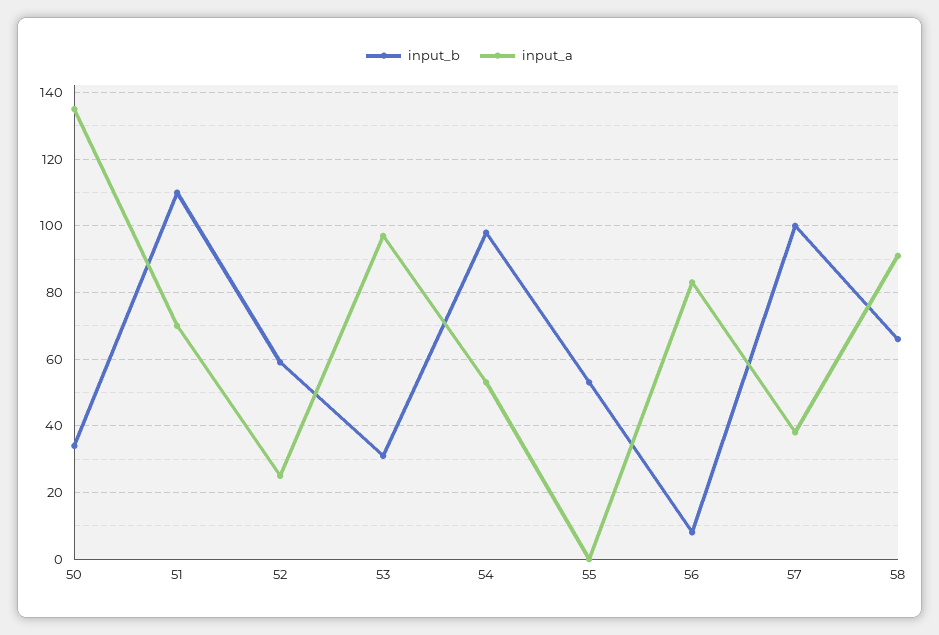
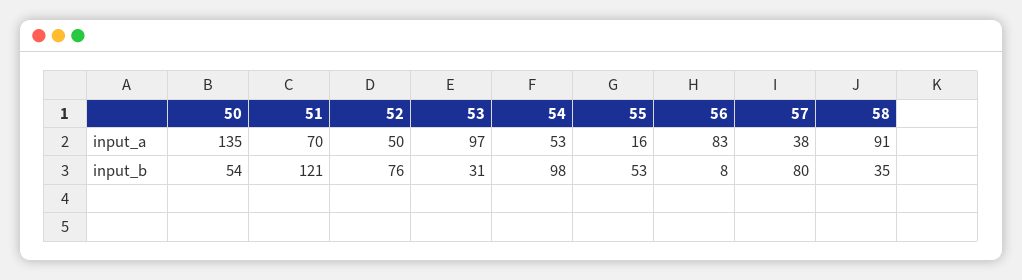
input_b, 50: 35 -> 54
input_b, 51: 110 -> 121
input_b, 52: 60 -> 76
input_a, 52: 25 -> 50
input_a, 55: 0 -> 16
input_b, 57: 100 -> 80
input_b, 58: 65 -> 35

